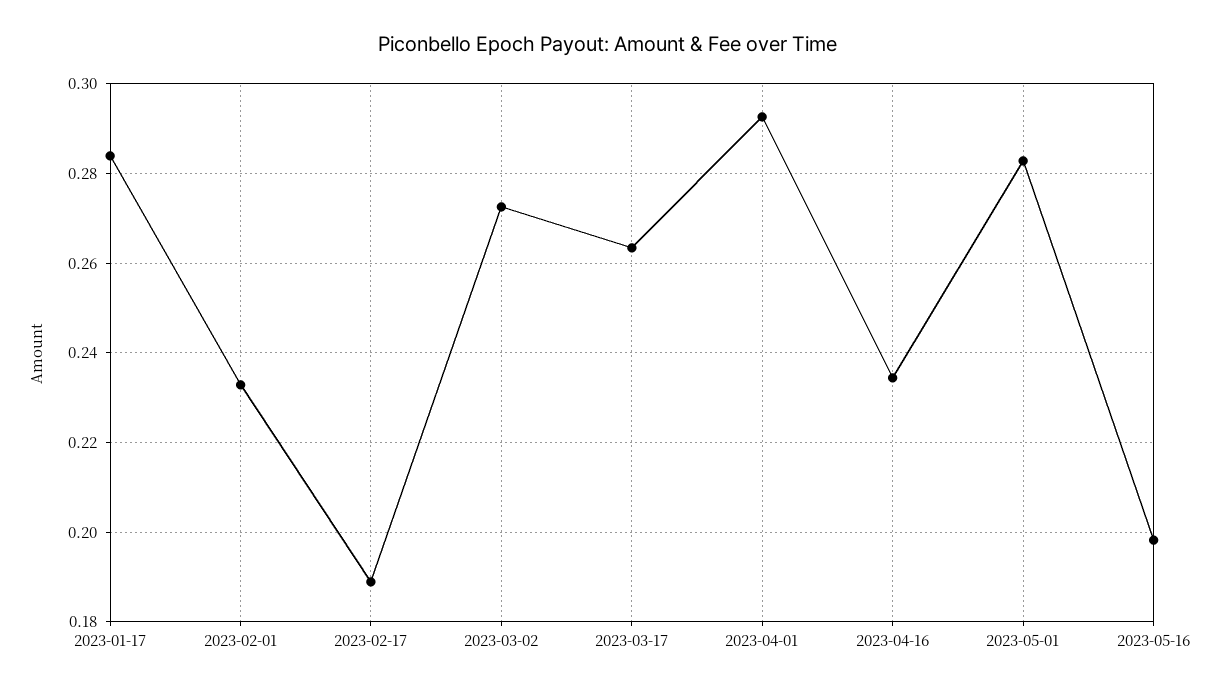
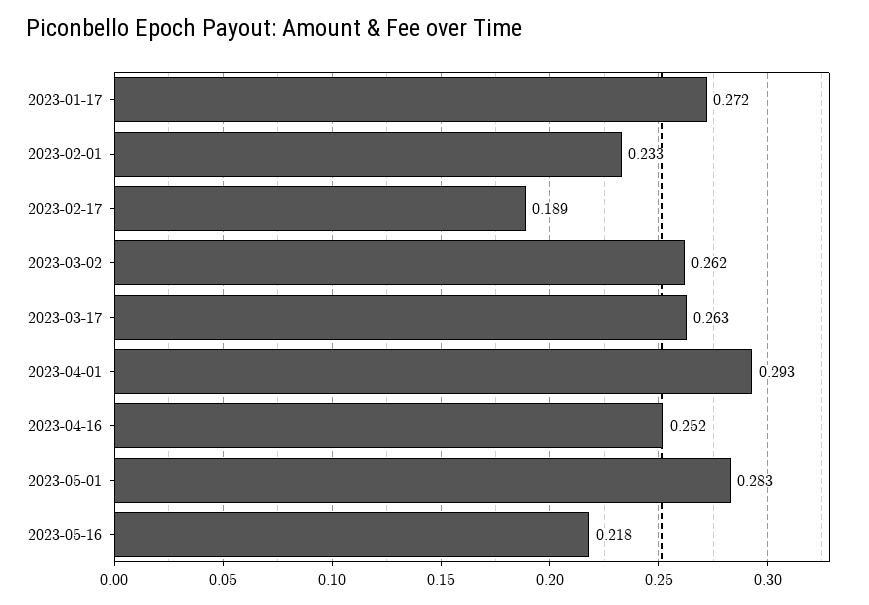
2023-01-17: 0.284 -> 0.272
2023-03-02: 0.272 -> 0.262
2023-04-16: 0.234 -> 0.252
2023-05-16: 0.198 -> 0.218

